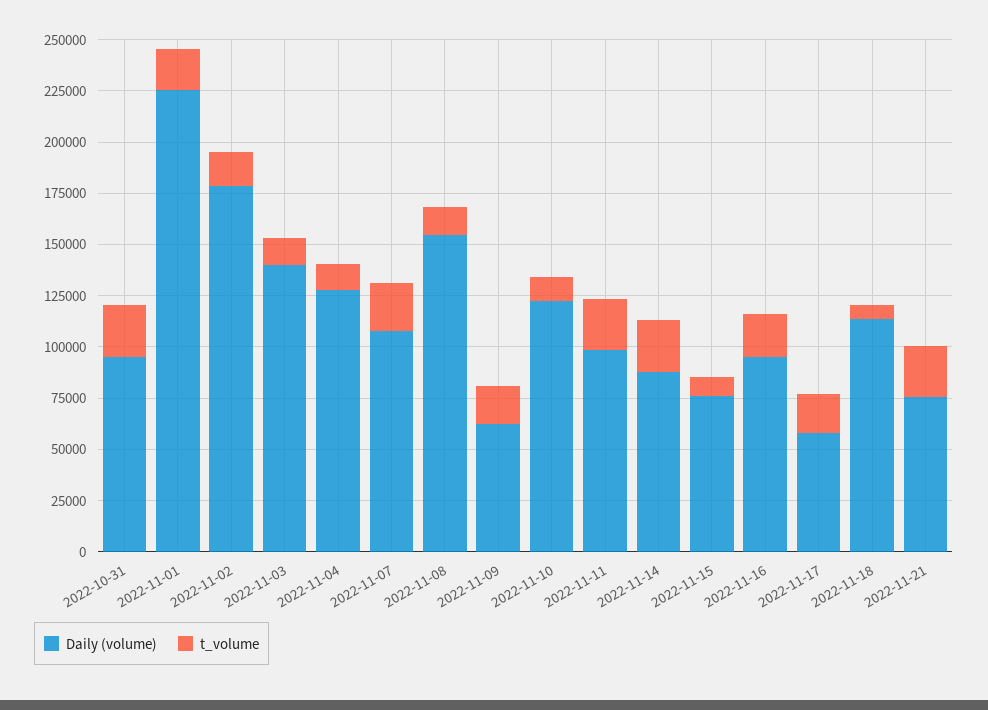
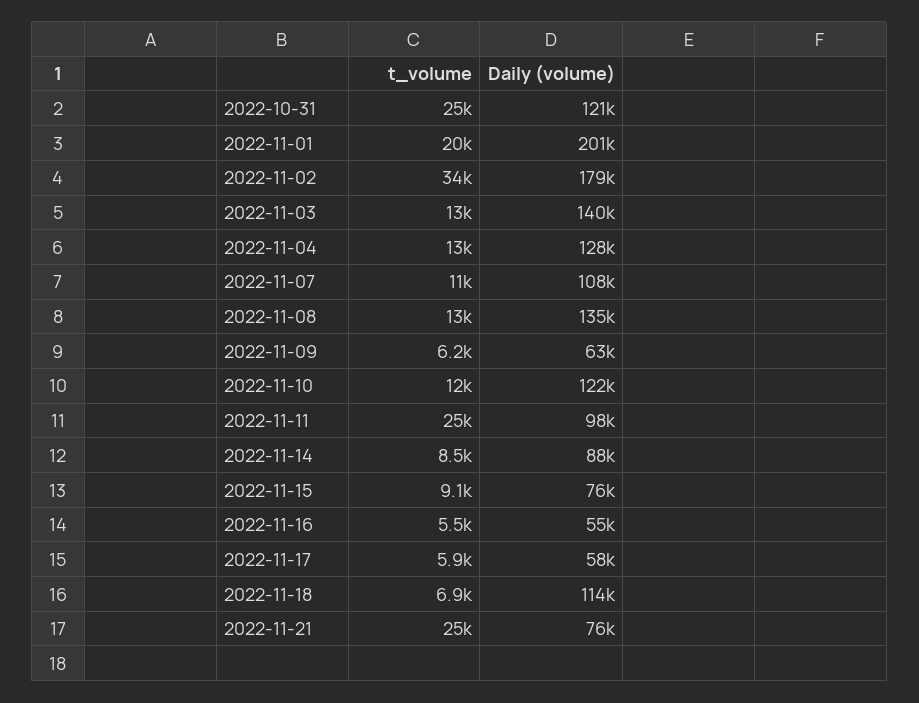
Daily (volume), 2022-10-31: 95000 -> 121000
Daily (volume), 2022-11-01: 225000 -> 201000
t_volume, 2022-11-02: 15000 -> 34000
t_volume, 2022-11-07: 25000 -> 11000
Daily (volume), 2022-11-08: 155000 -> 135000
t_volume, 2022-11-09: 20000 -> 6200
t_volume, 2022-11-14: 25000 -> 8500
Daily (volume), 2022-11-16: 95000 -> 55000
t_volume, 2022-11-16: 20000 -> 5500
t_volume, 2022-11-17: 20000 -> 5900

